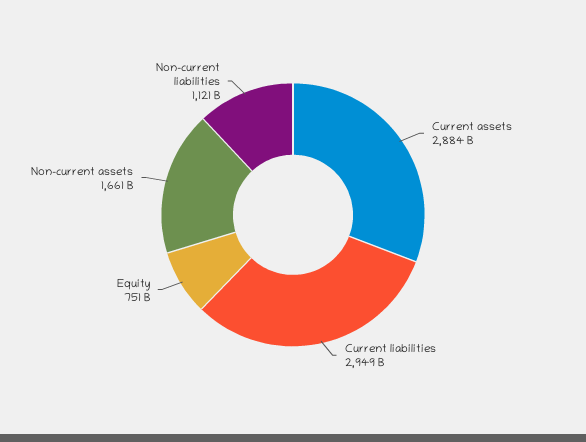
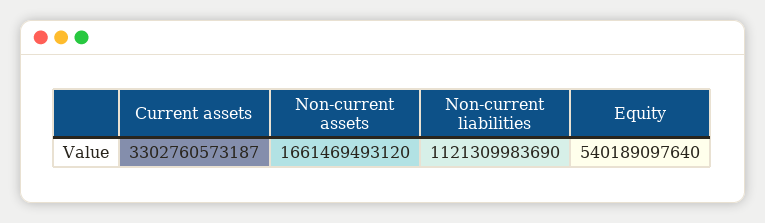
Current assets: 2884000000000 -> 3302760573187
Current liabilities: 2949000000000 -> none
Equity: 751000000000 -> 540189097640

